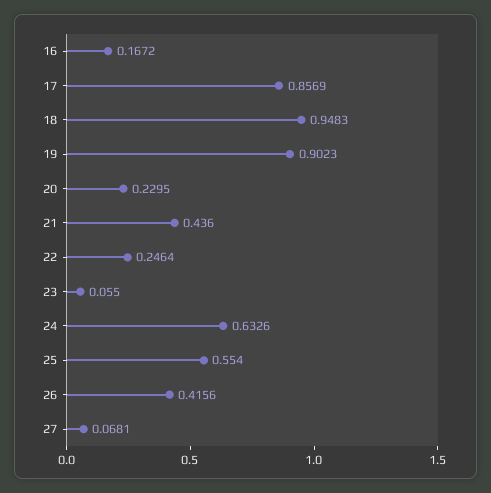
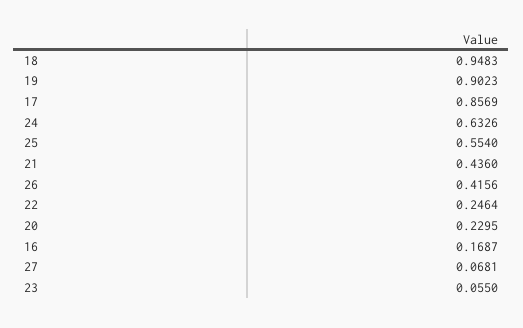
16: 0.1672 -> 0.1687

